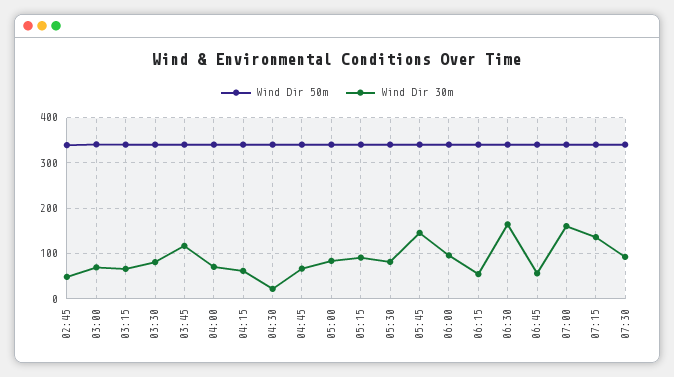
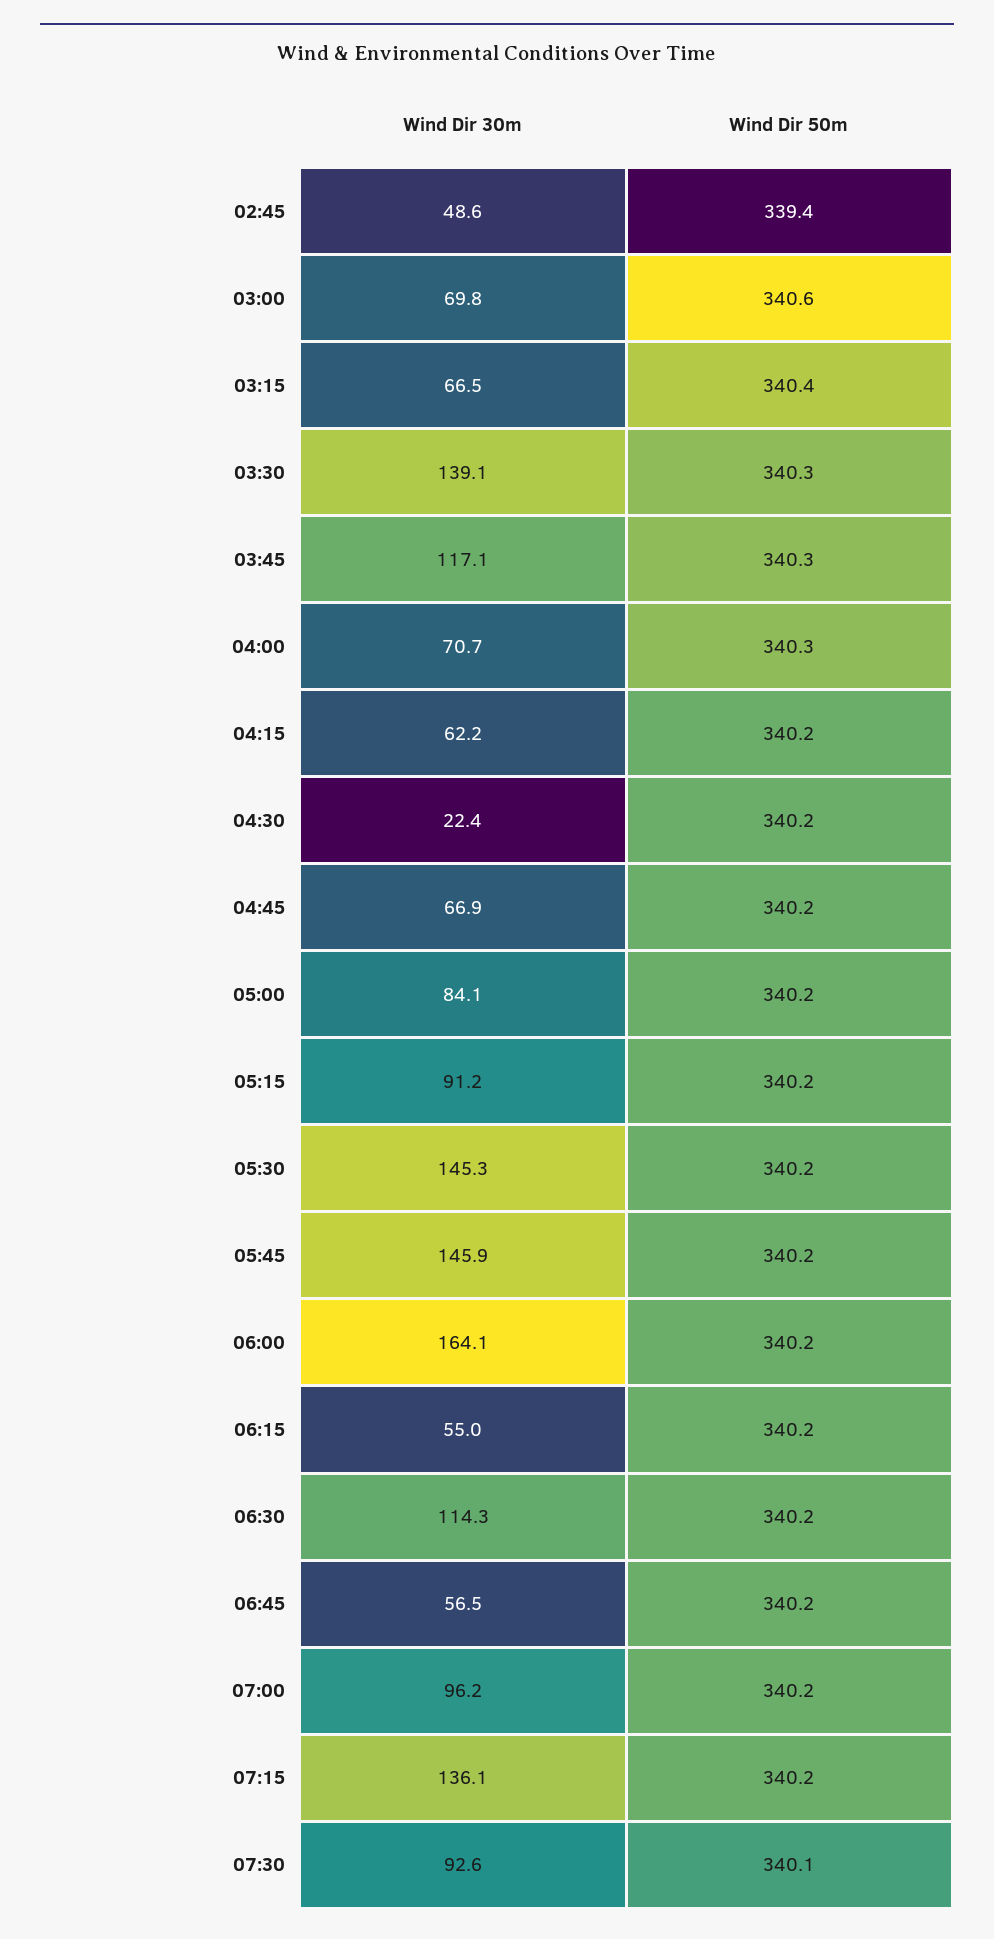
Wind Dir 30m, 03:30: 80 -> 139.1
Wind Dir 30m, 05:30: 80 -> 145.3
Wind Dir 30m, 06:00: 100 -> 164.1
Wind Dir 30m, 06:30: 160 -> 114.3
Wind Dir 30m, 07:00: 160 -> 96.2

